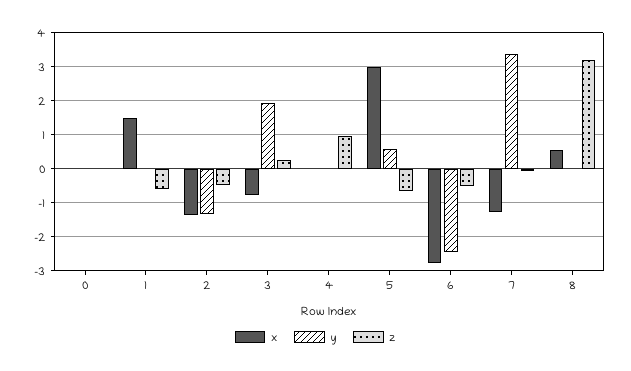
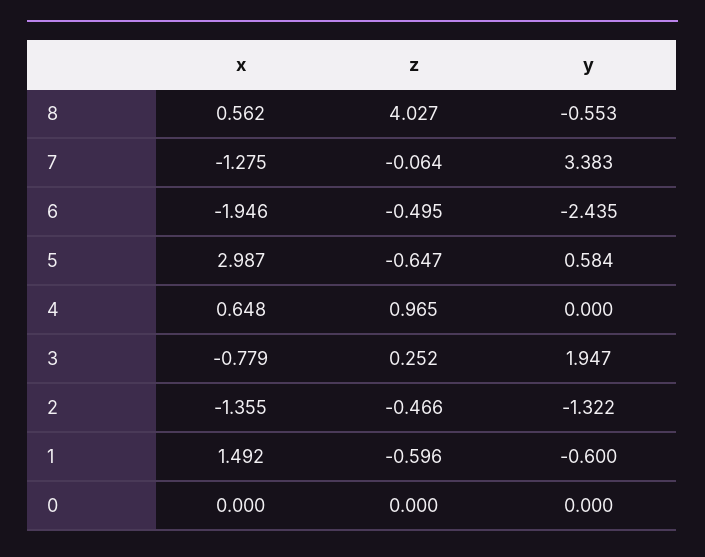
y, 1: 0 -> -0.6
x, 4: 0 -> 0.648
x, 6: -2.8 -> -1.946
y, 8: 0 -> -0.553
z, 8: 3.2 -> 4.027

